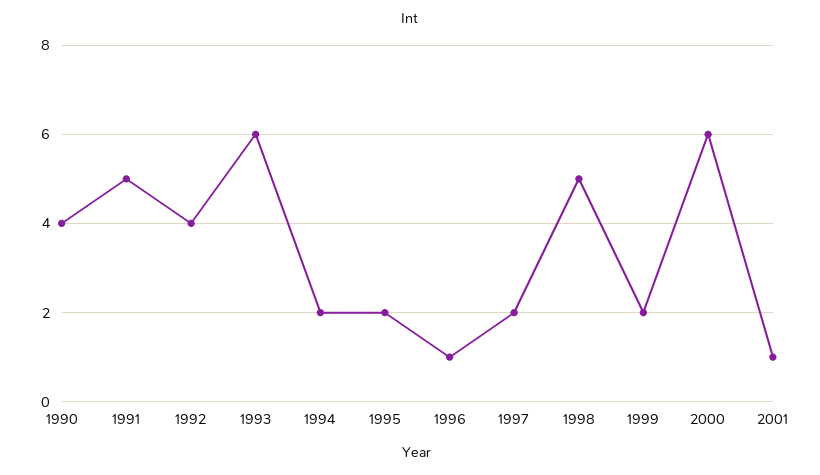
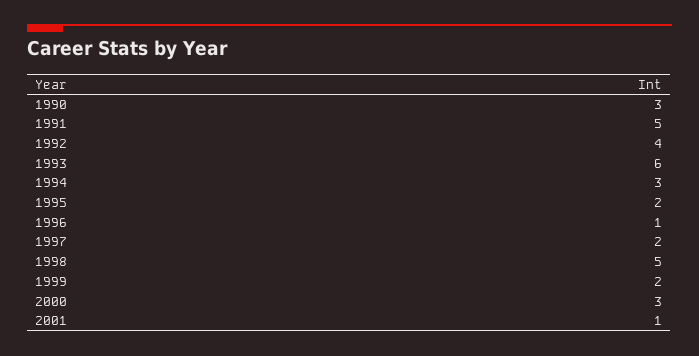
1990: 4 -> 3
1994: 2 -> 3
2000: 6 -> 3

